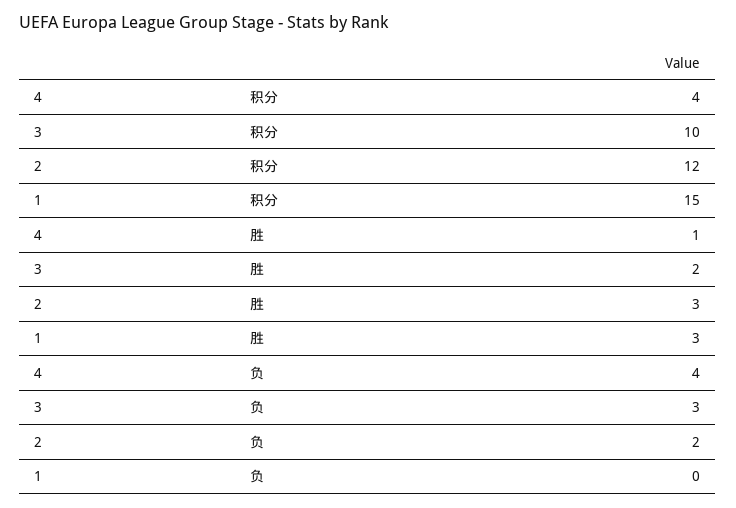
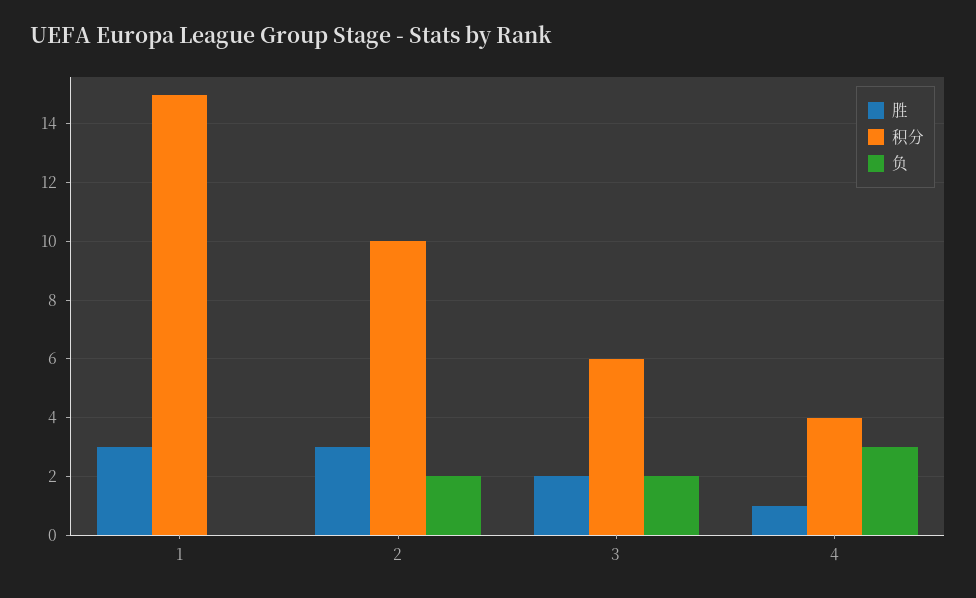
积分, 3: 10 -> 6
积分, 2: 12 -> 10
负, 4: 4 -> 3
负, 3: 3 -> 2

